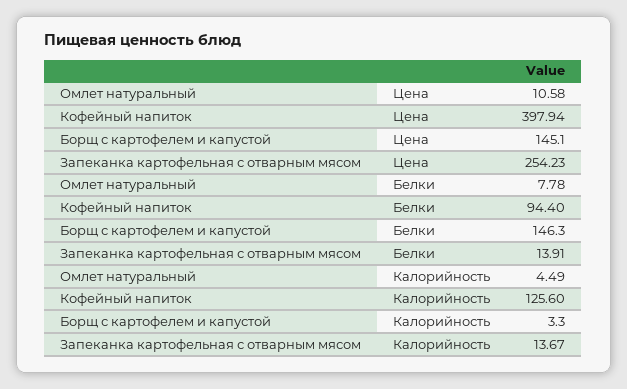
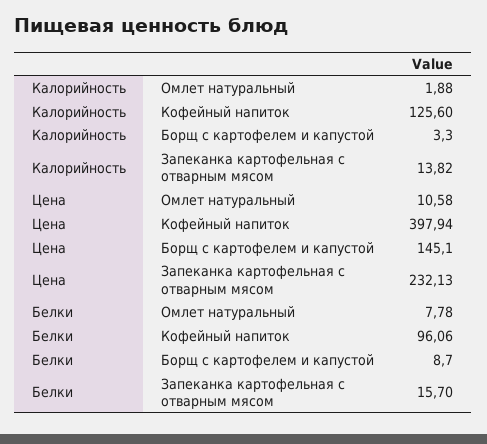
Запеканка картофельная с отварным мясом, Цена: 254.23 -> 232.13
Кофейный напиток, Белки: 94.4 -> 96.06
Борщ с картофелем и капустой, Белки: 146.3 -> 8.7
Запеканка картофельная с отварным мясом, Белки: 13.91 -> 15.7
Омлет натуральный, Калорийность: 4.49 -> 1.88
Запеканка картофельная с отварным мясом, Калорийность: 13.67 -> 13.82

